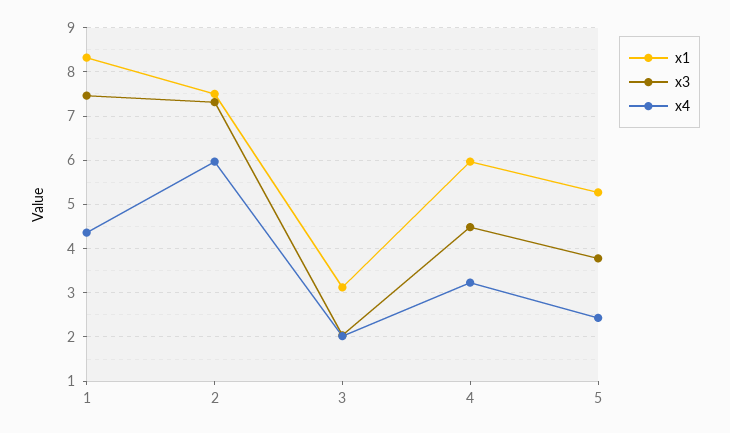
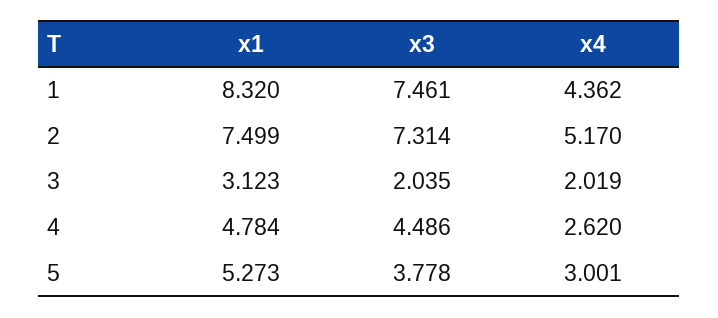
x4, 2: 6 -> 5.17
x1, 4: 6 -> 4.784
x4, 4: 3.2 -> 2.62
x4, 5: 2.4 -> 3.001

